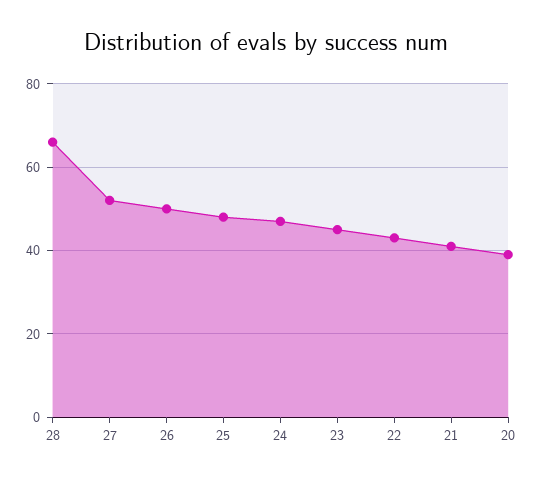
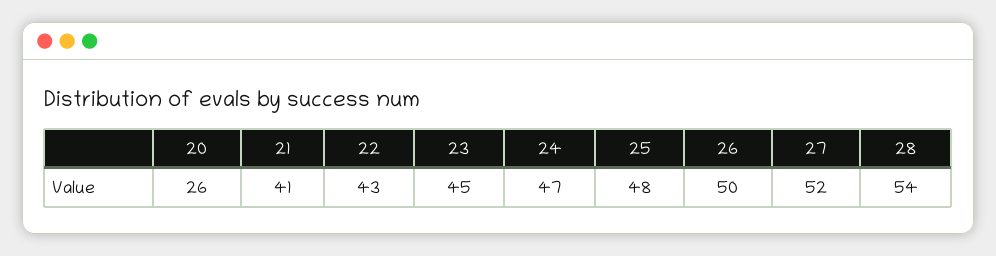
28: 65 -> 54
20: 40 -> 26

